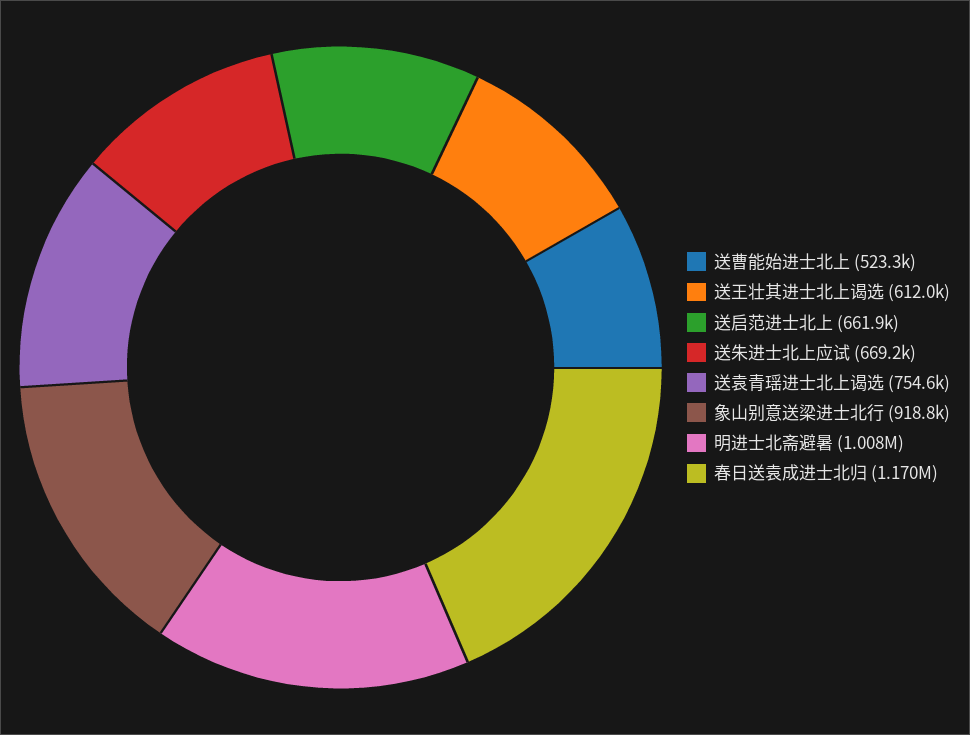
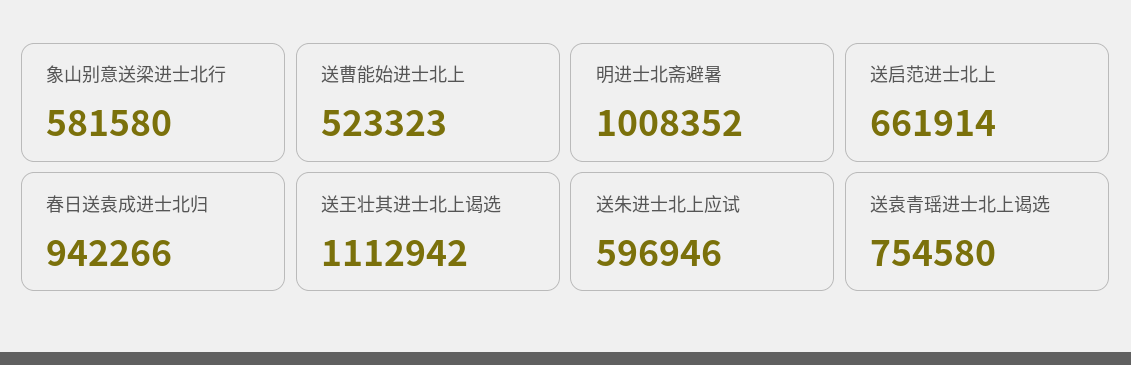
送王壮其进士北上谒选: 612000 -> 1112942
送朱进士北上应试: 669200 -> 596946
象山别意送梁进士北行: 918800 -> 581580
春日送袁成进士北归: 1170000 -> 942266

